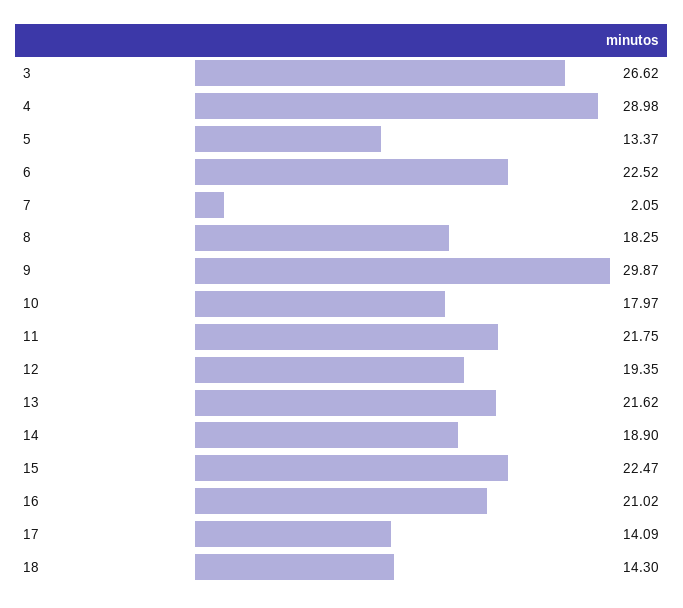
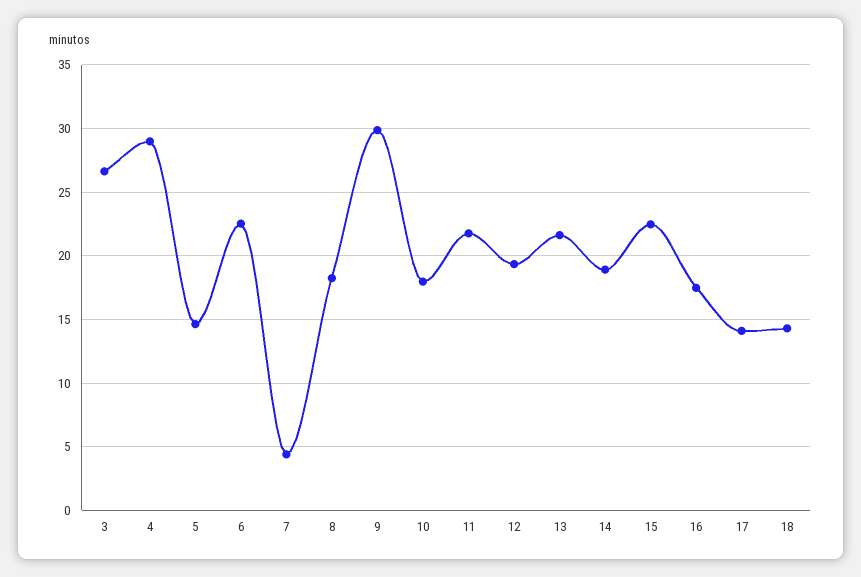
5: 13.37 -> 14.5
7: 2.05 -> 4.5
16: 21.02 -> 17.5

